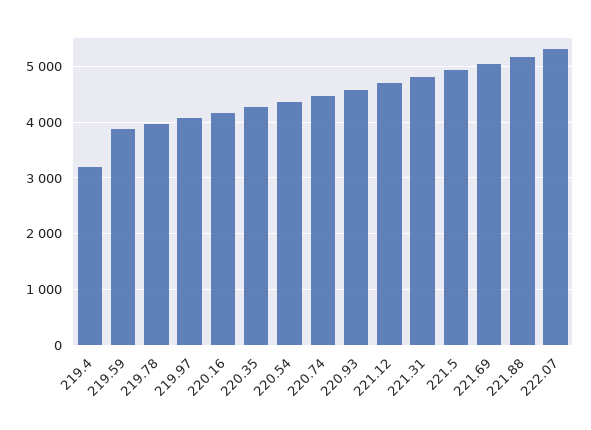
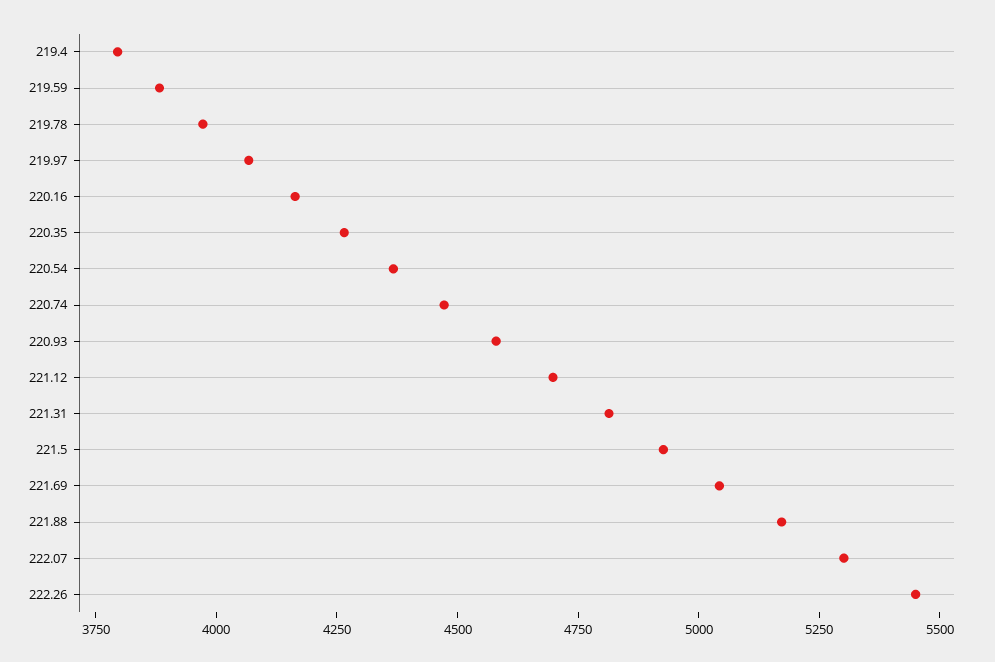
219.4: 3200 -> 3800
222.26: none -> 5450

